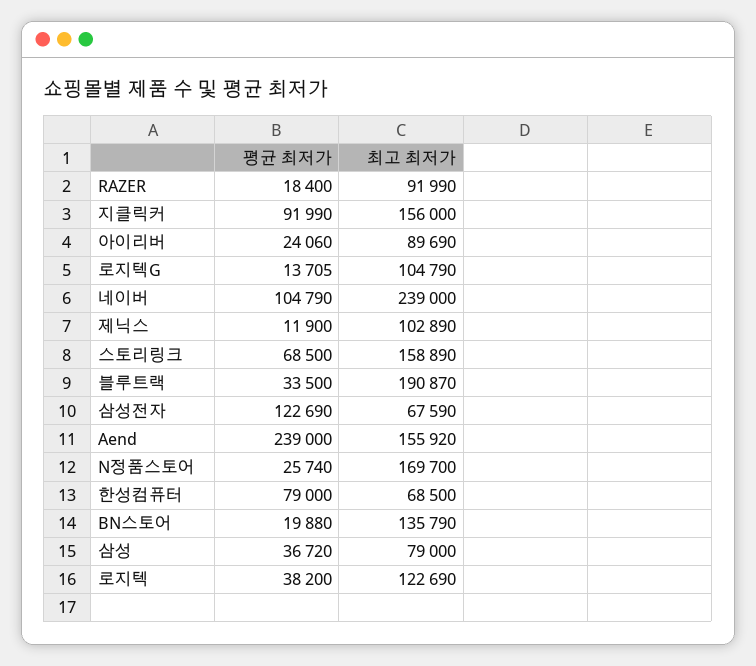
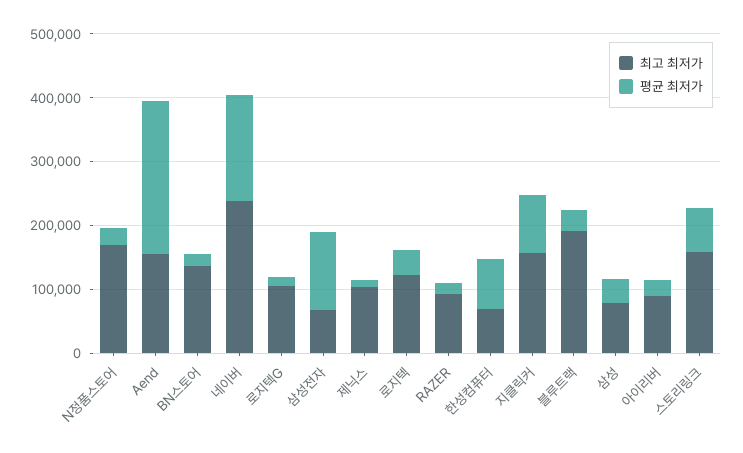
평균 최저가, 네이버: 104790 -> 160000

